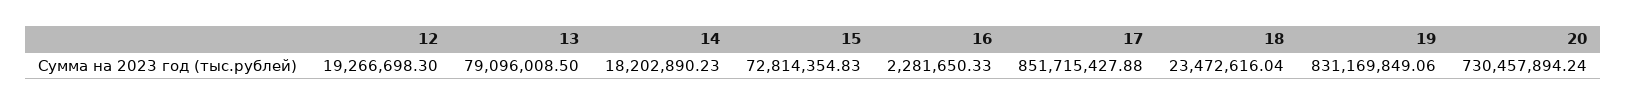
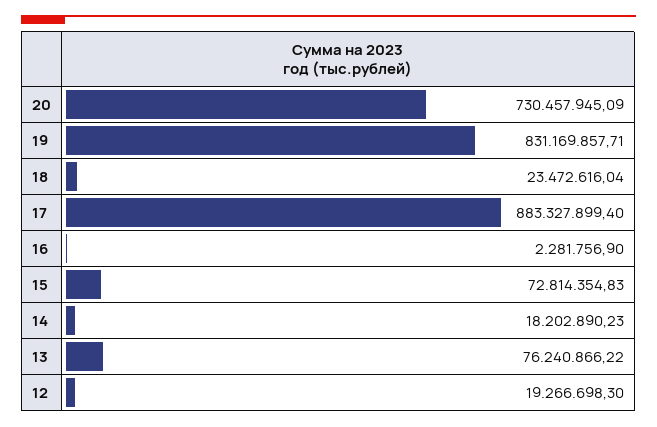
13: 79096008.5 -> 76240866.22
16: 2281650.33 -> 2281756.9
17: 851715427.88 -> 883327899.4
19: 831169849.06 -> 831169857.71
20: 730457894.24 -> 730457945.09

